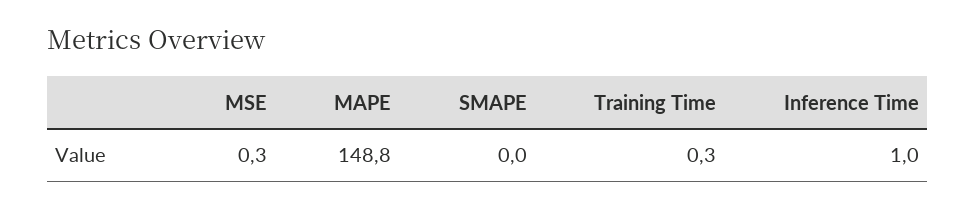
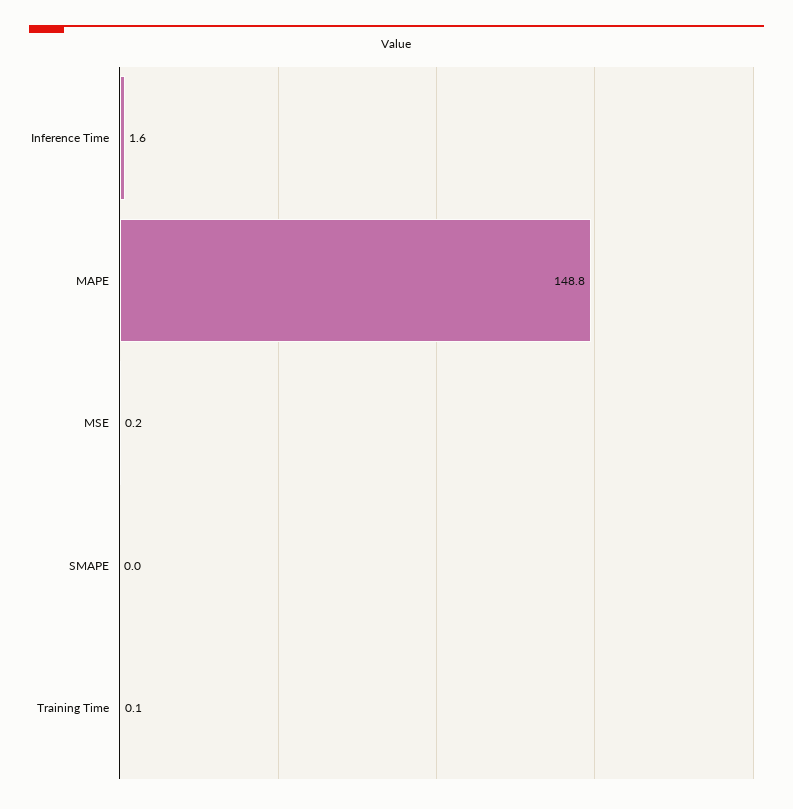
MSE: 0.3 -> 0.2
Training Time: 0.3 -> 0.1
Inference Time: 1 -> 1.6

